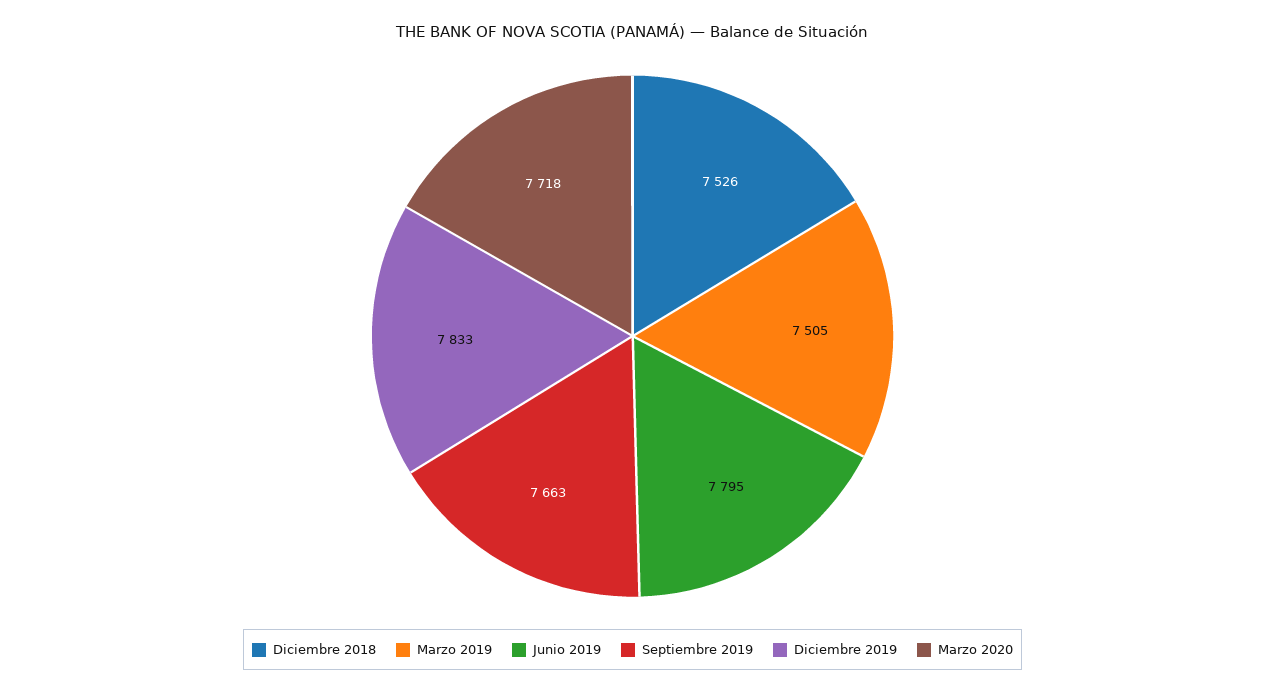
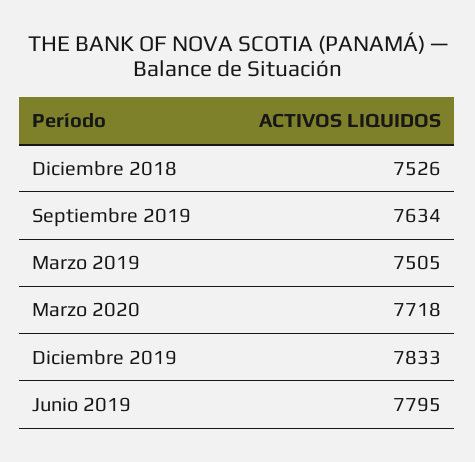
Septiembre 2019: 7663 -> 7634

